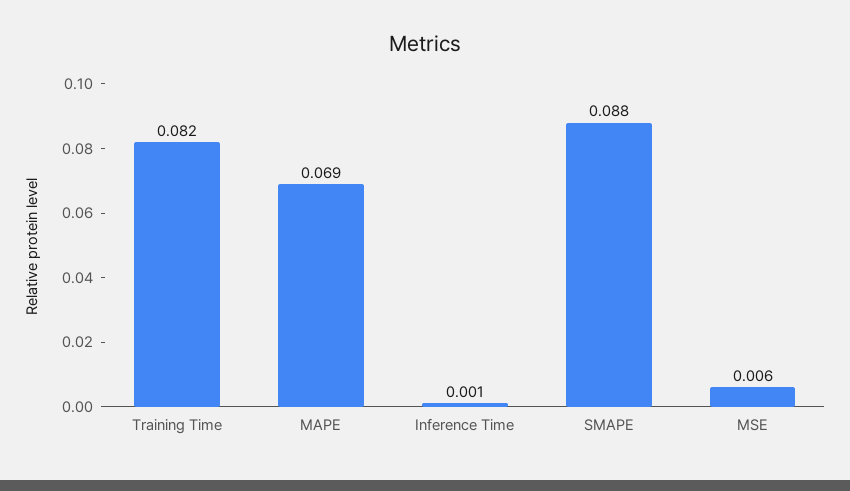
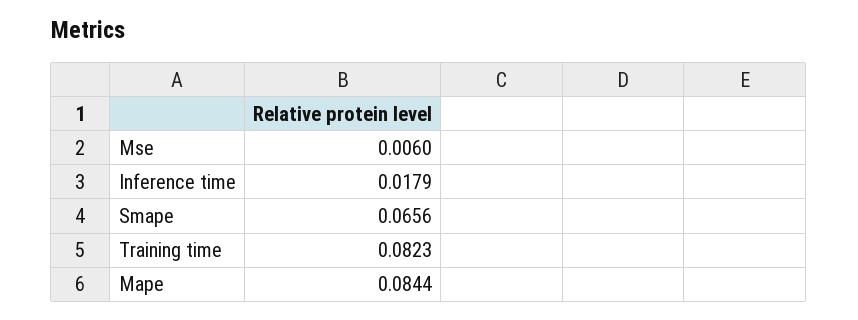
MAPE: 0.069 -> 0.0844
Inference Time: 0.001 -> 0.0179
SMAPE: 0.088 -> 0.0656

